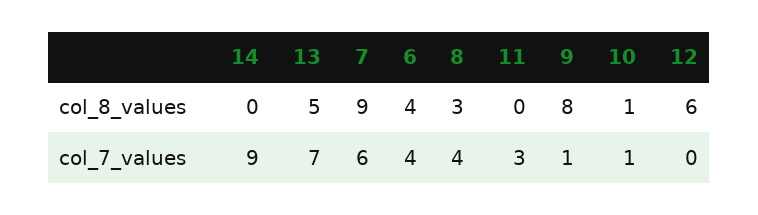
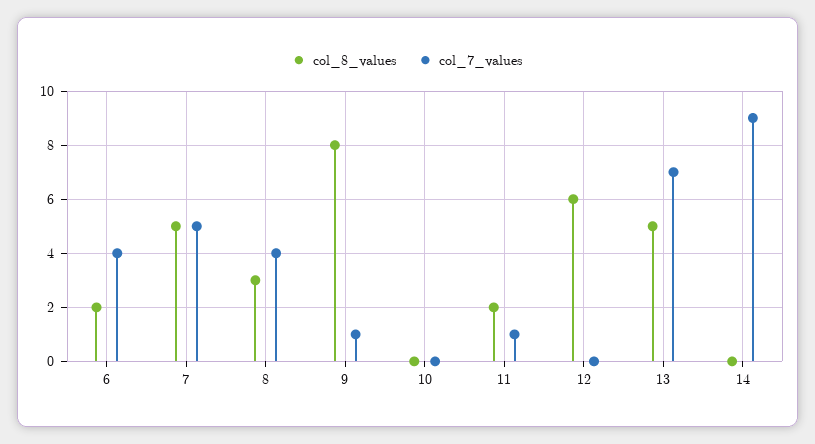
col_8_values, 7: 9 -> 5
col_8_values, 6: 4 -> 2
col_8_values, 11: 0 -> 2
col_8_values, 10: 1 -> 0
col_7_values, 7: 6 -> 5
col_7_values, 11: 3 -> 1
col_7_values, 10: 1 -> 0

